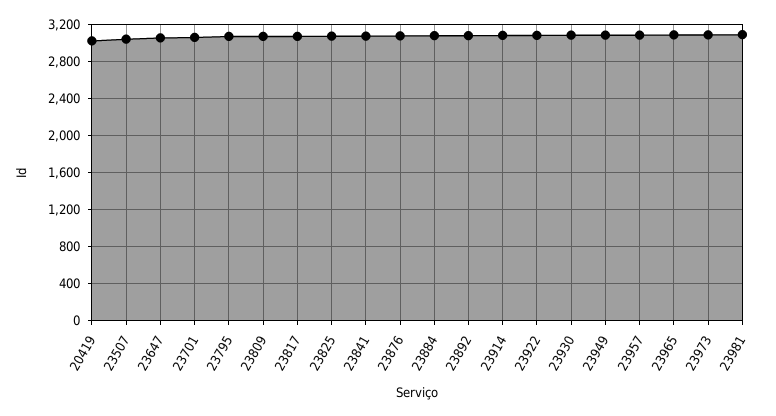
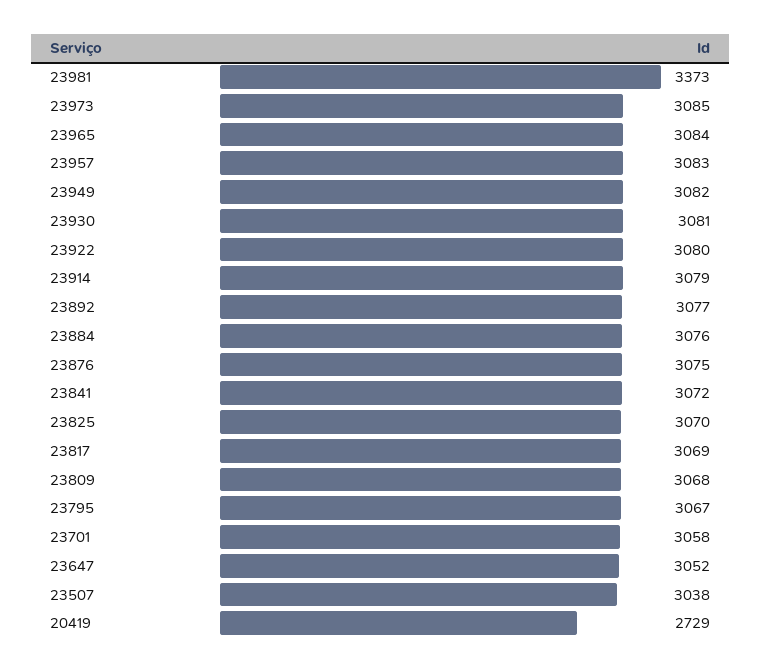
20419: 3000 -> 2729
23981: 3100 -> 3373

